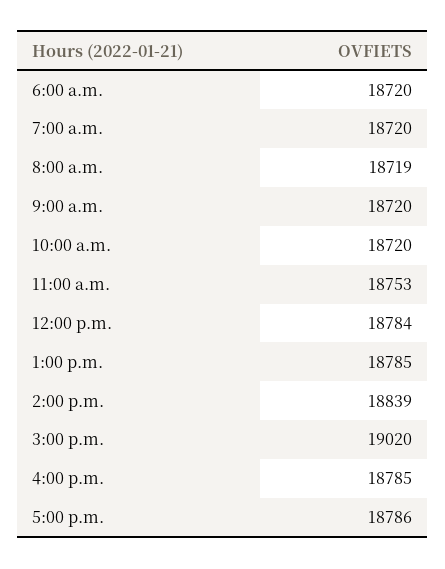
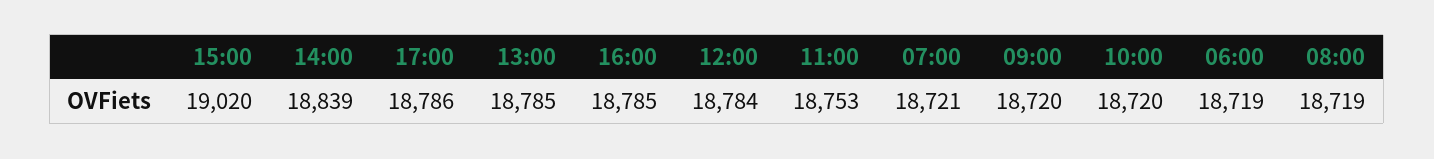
6:00 a.m.: 18720 -> 18719
7:00 a.m.: 18720 -> 18721

